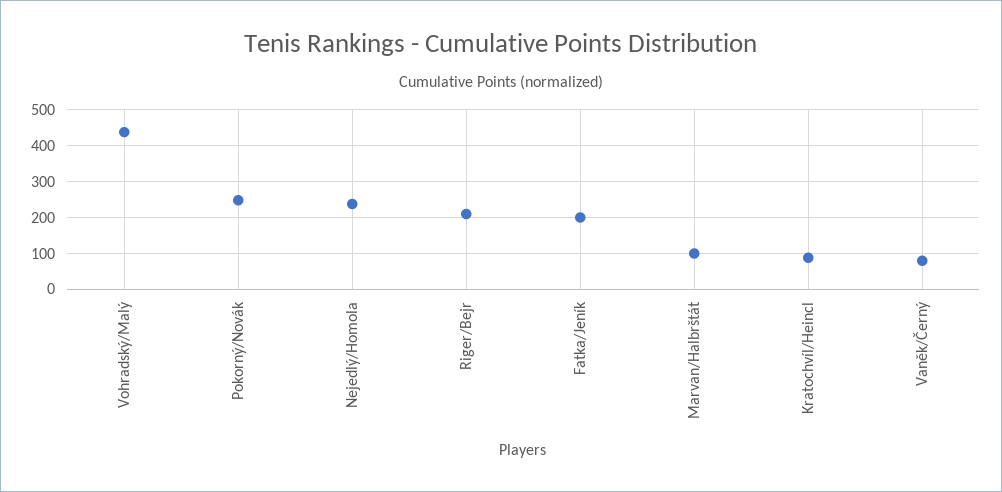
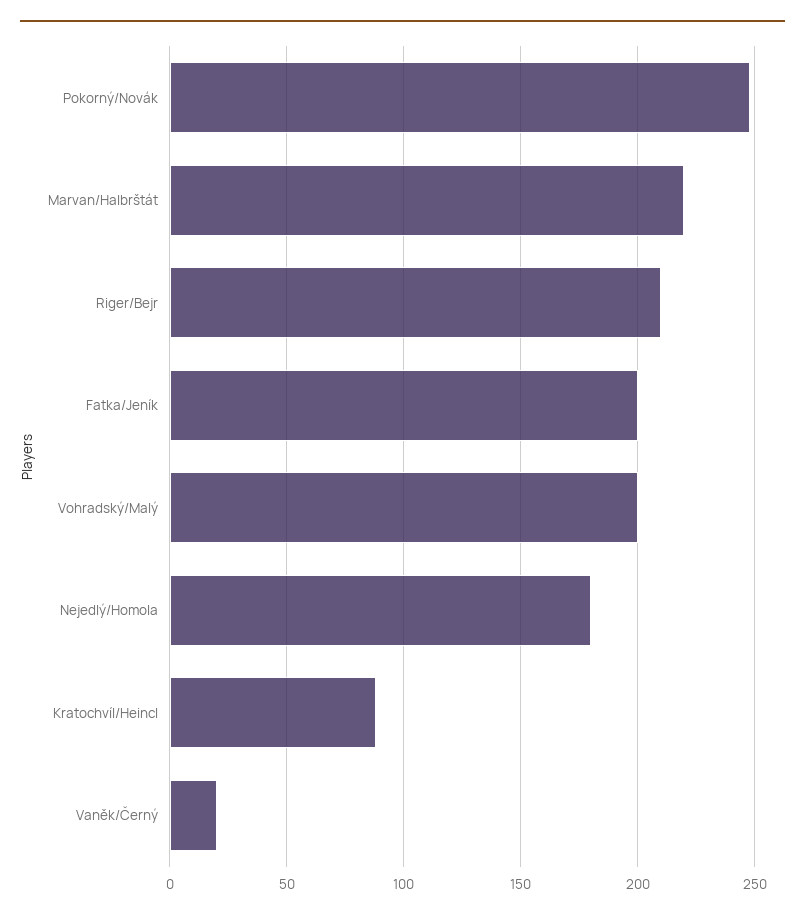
Vohradský/Malý: 440 -> 200
Nejedlý/Homola: 240 -> 180
Marvan/Halbrštát: 100 -> 220
Vaněk/Černý: 80 -> 20

